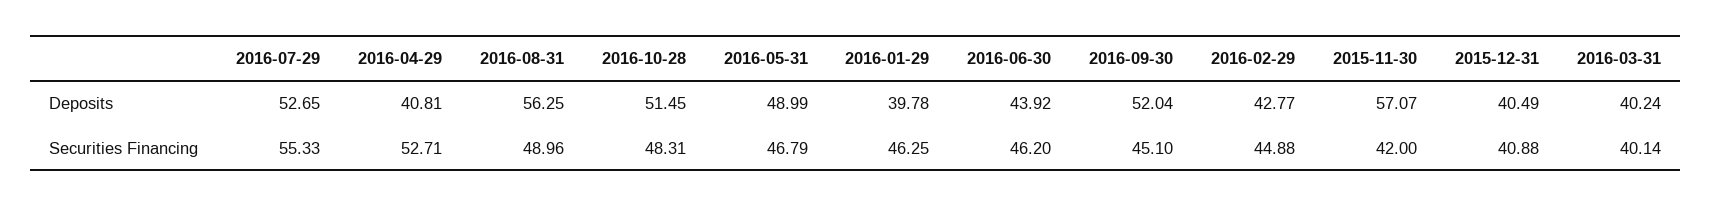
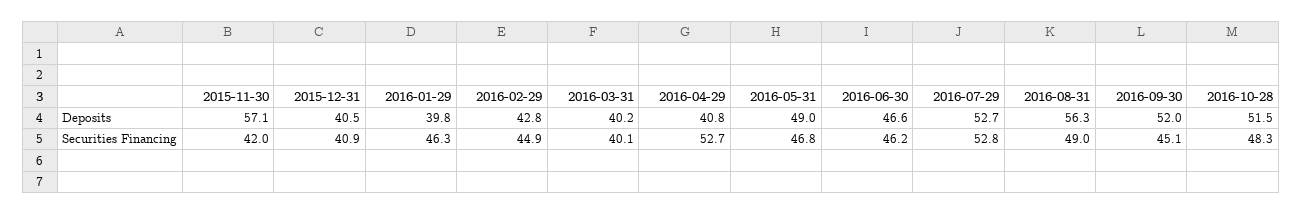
2016-06-30, Deposits: 43.92 -> 46.6
2016-07-29, Securities Financing: 55.33 -> 52.8

